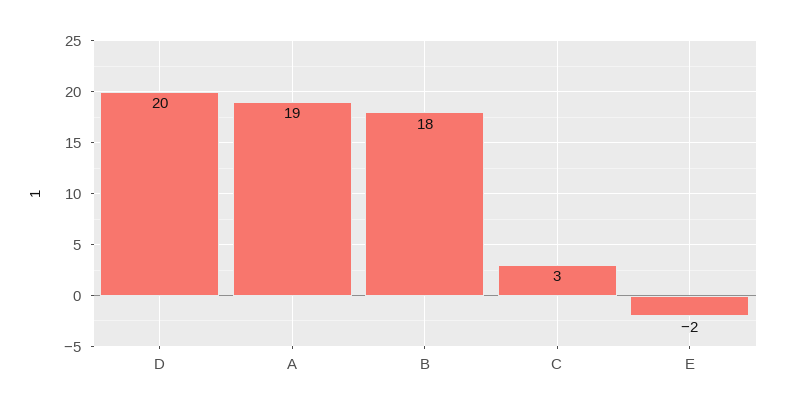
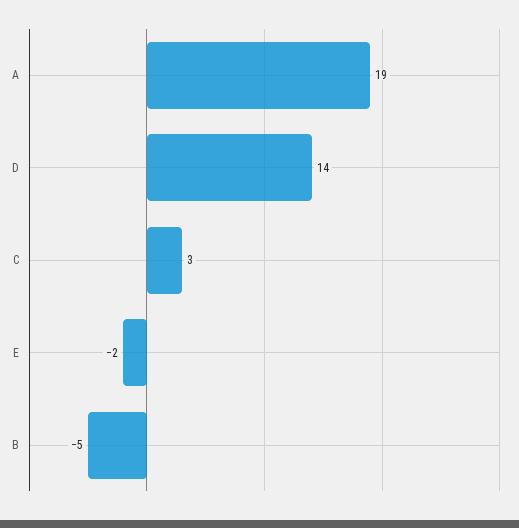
D: 20 -> 14
B: 18 -> -5

